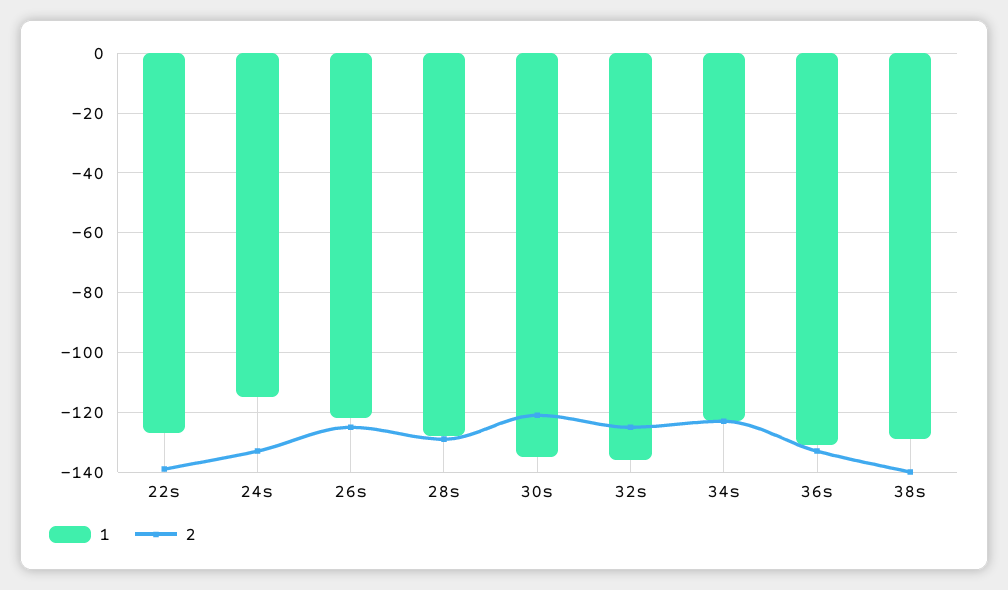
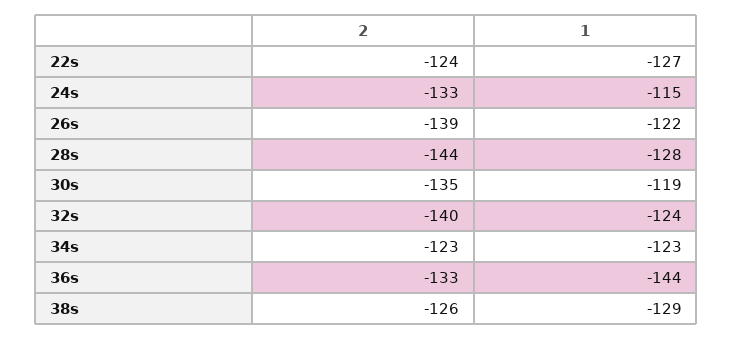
2, 22s: -140 -> -124
2, 26s: -125 -> -139
2, 28s: -130 -> -144
1, 30s: -135 -> -119
2, 30s: -120 -> -135
1, 32s: -135 -> -124
2, 32s: -125 -> -140
1, 36s: -130 -> -144
2, 38s: -140 -> -126

